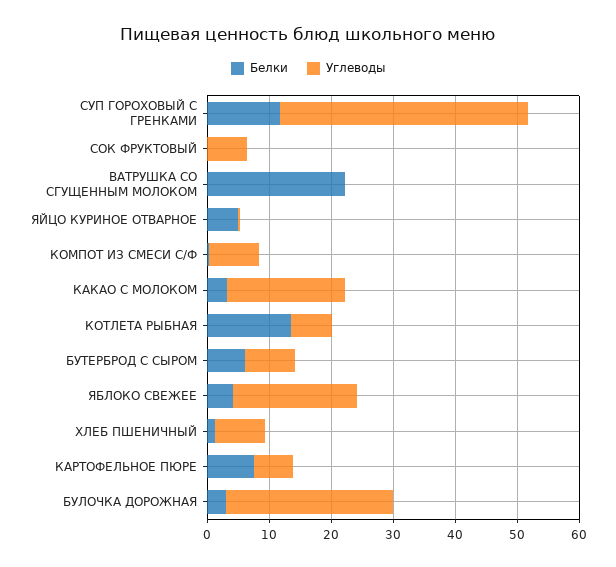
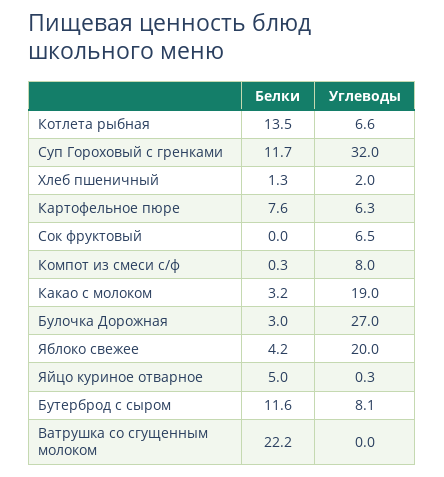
Углеводы, СУП ГОРОХОВЫЙ С ГРЕНКАМИ: 40 -> 32
Белки, БУТЕРБРОД С СЫРОМ: 6 -> 11.6
Углеводы, ХЛЕБ ПШЕНИЧНЫЙ: 8 -> 2

